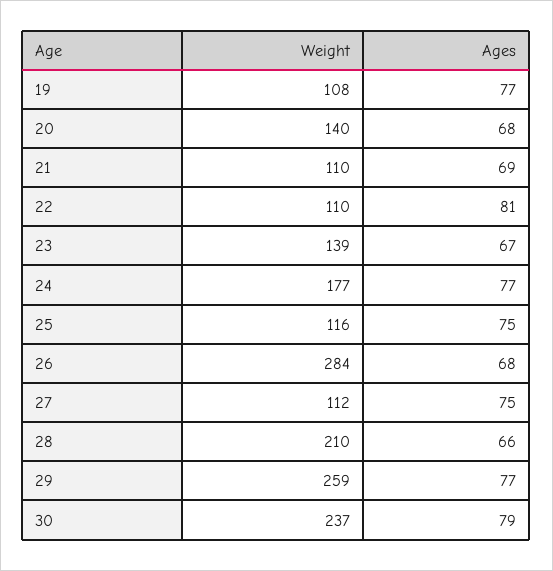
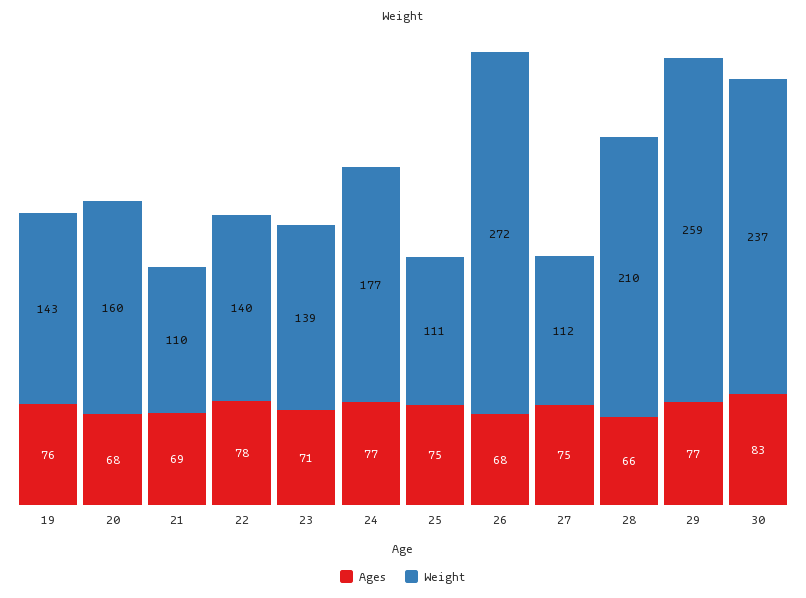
Weight, 19: 108 -> 143
Ages, 19: 77 -> 76
Weight, 20: 140 -> 160
Weight, 22: 110 -> 140
Ages, 22: 81 -> 78
Ages, 23: 67 -> 71
Weight, 25: 116 -> 111
Weight, 26: 284 -> 272
Ages, 30: 79 -> 83

